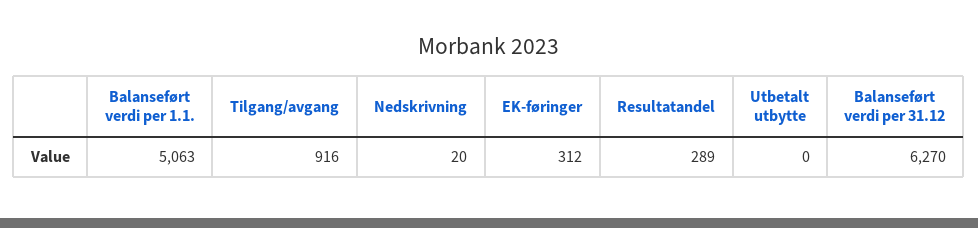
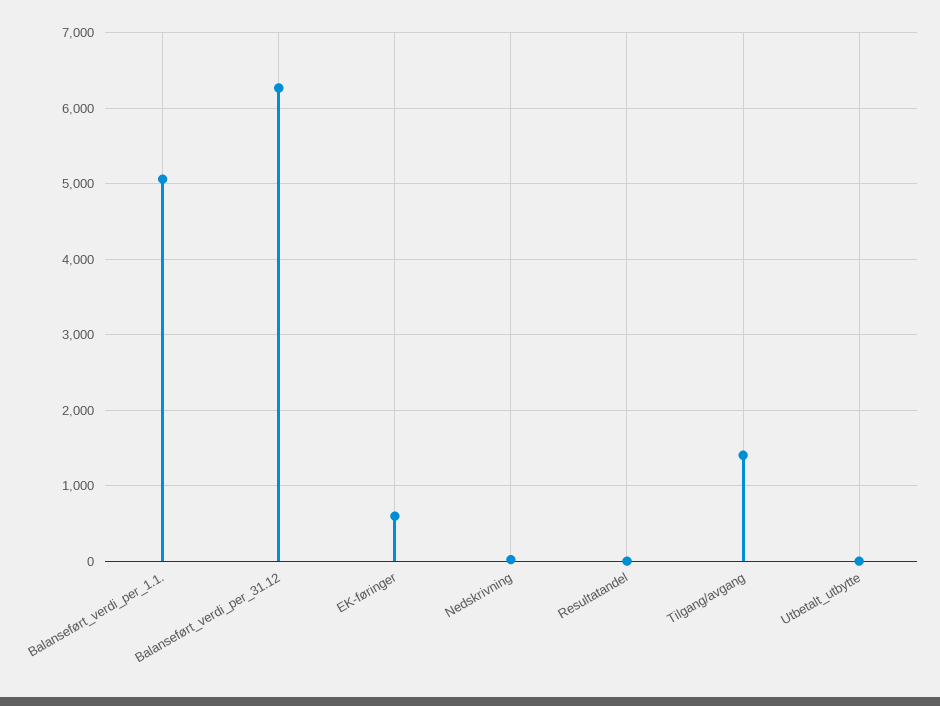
Tilgang/avgang: 916 -> 1400
EK-føringer: 312 -> 600
Resultatandel: 289 -> 0

